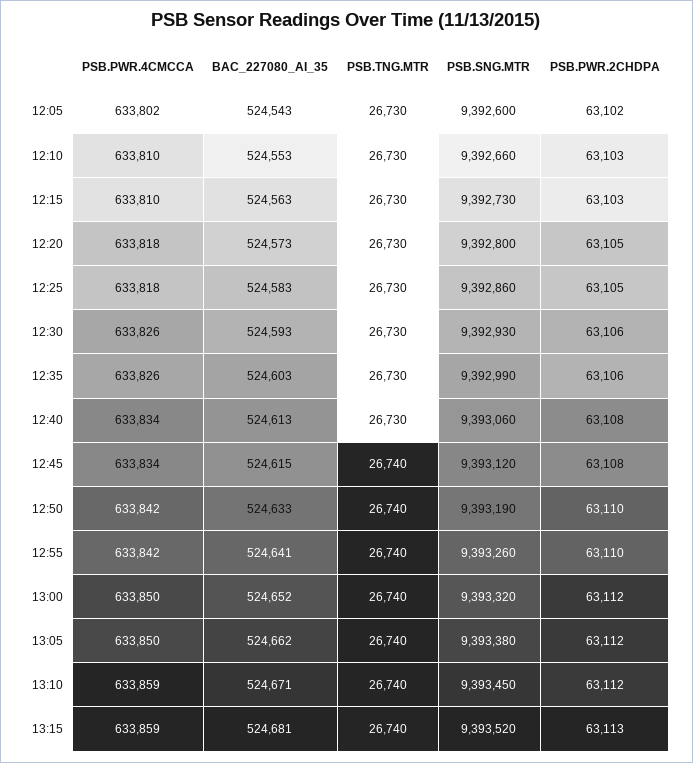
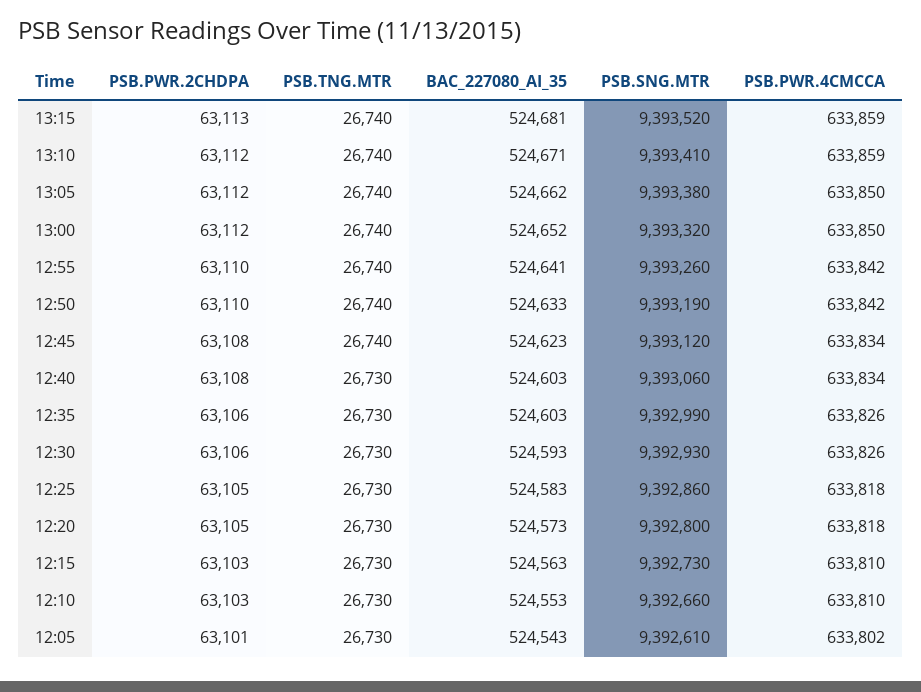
PSB.SNG.MTR, 12:05: 9392600 -> 9392610
PSB.PWR.2CHDPA, 12:05: 63102 -> 63101
BAC_227080_AI_35, 12:40: 524613 -> 524603
BAC_227080_AI_35, 12:45: 524615 -> 524623
PSB.SNG.MTR, 13:10: 9393450 -> 9393410

